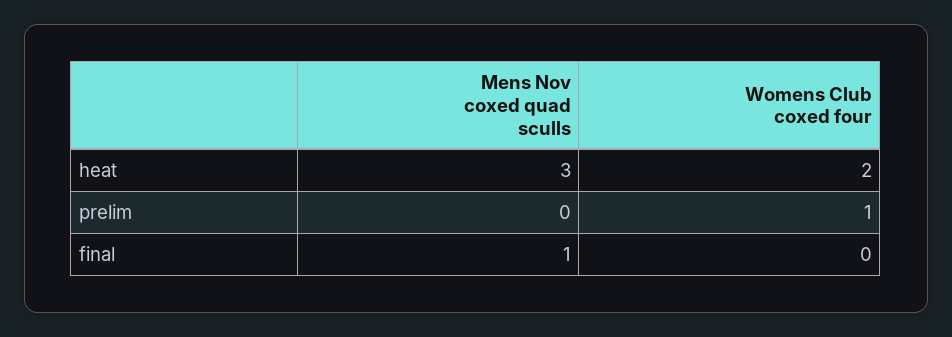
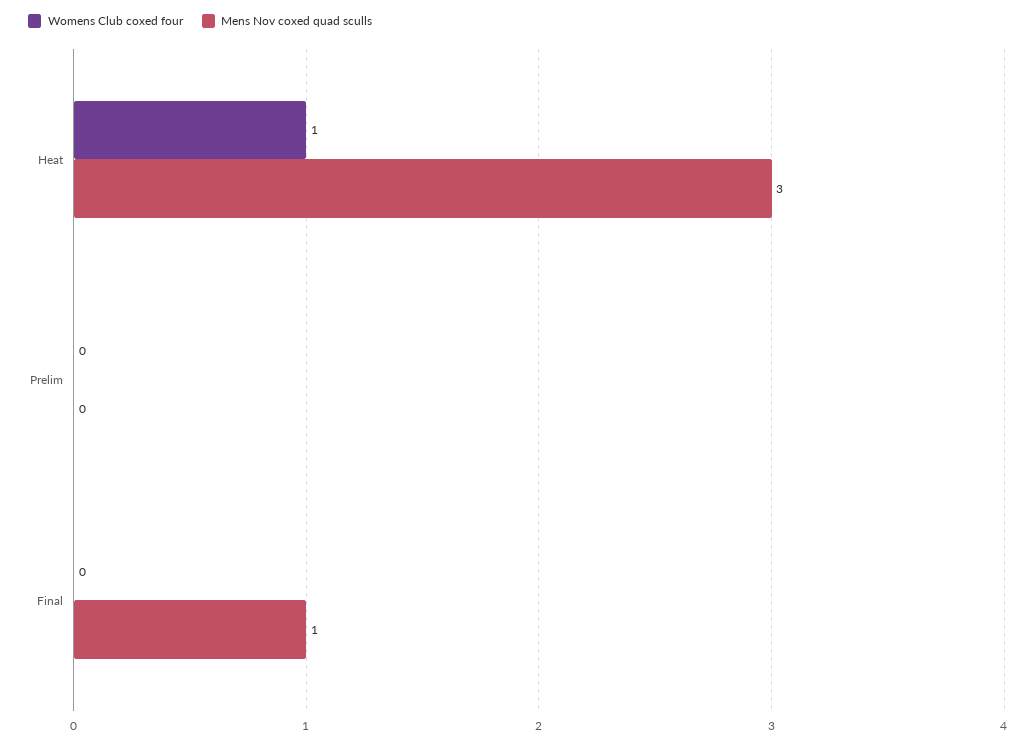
Womens Club coxed four, heat: 2 -> 1
Womens Club coxed four, prelim: 1 -> 0

